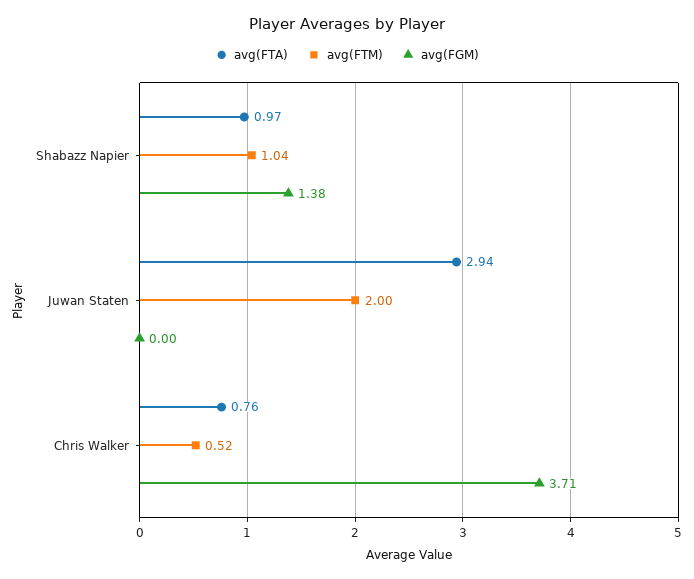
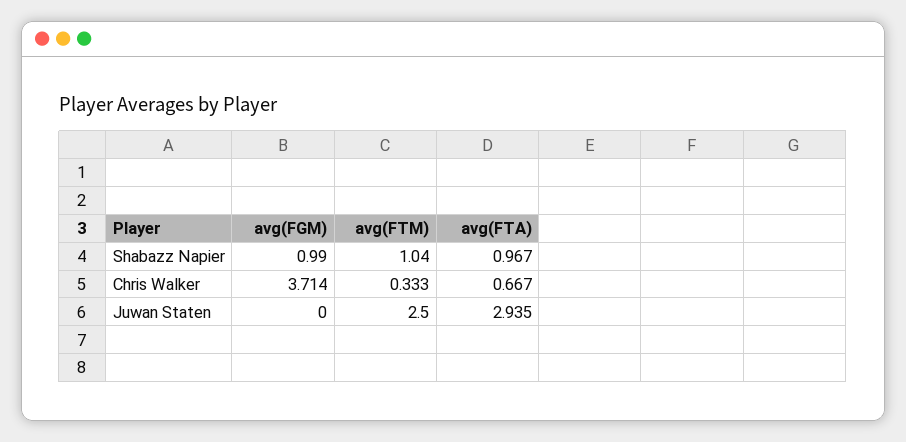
avg(FGM), Shabazz Napier: 1.38 -> 0.99
avg(FTM), Juwan Staten: 2 -> 2.5
avg(FTA), Chris Walker: 0.76 -> 0.667
avg(FTM), Chris Walker: 0.52 -> 0.333

